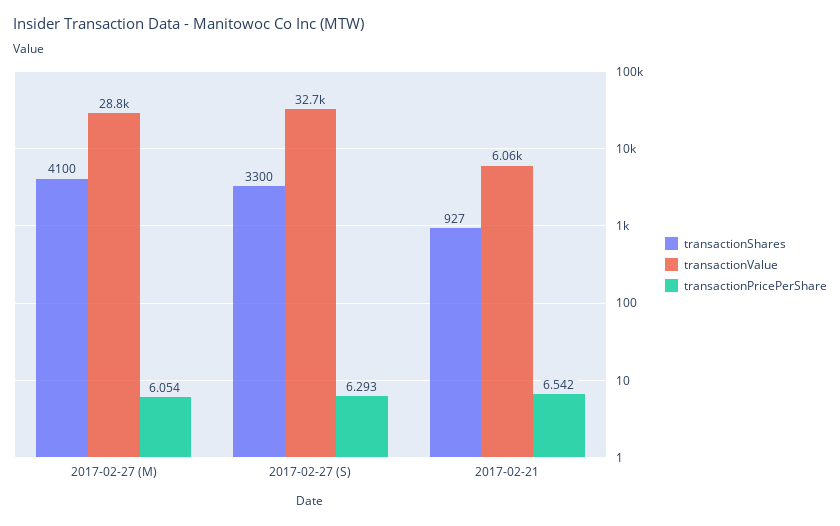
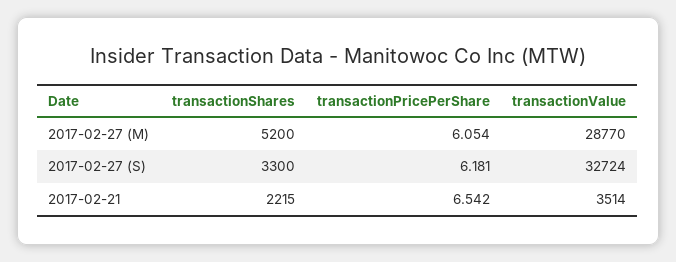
transactionShares, 2017-02-27 (M): 4100 -> 5200
transactionPricePerShare, 2017-02-27 (S): 6.293 -> 6.181
transactionShares, 2017-02-21: 927 -> 2215
transactionValue, 2017-02-21: 6060 -> 3514

